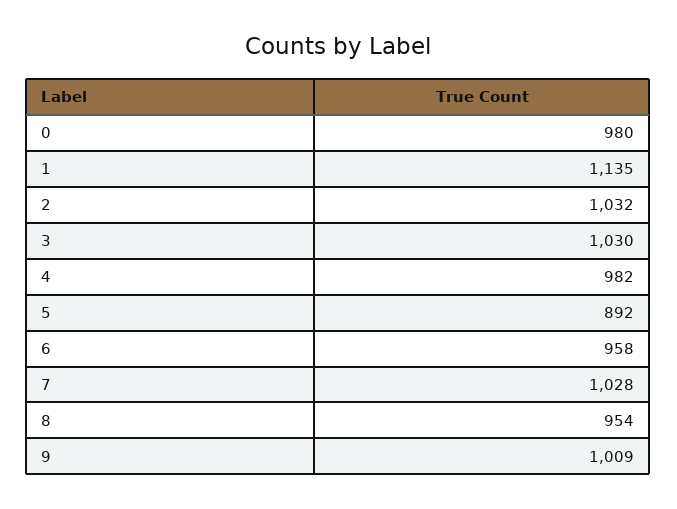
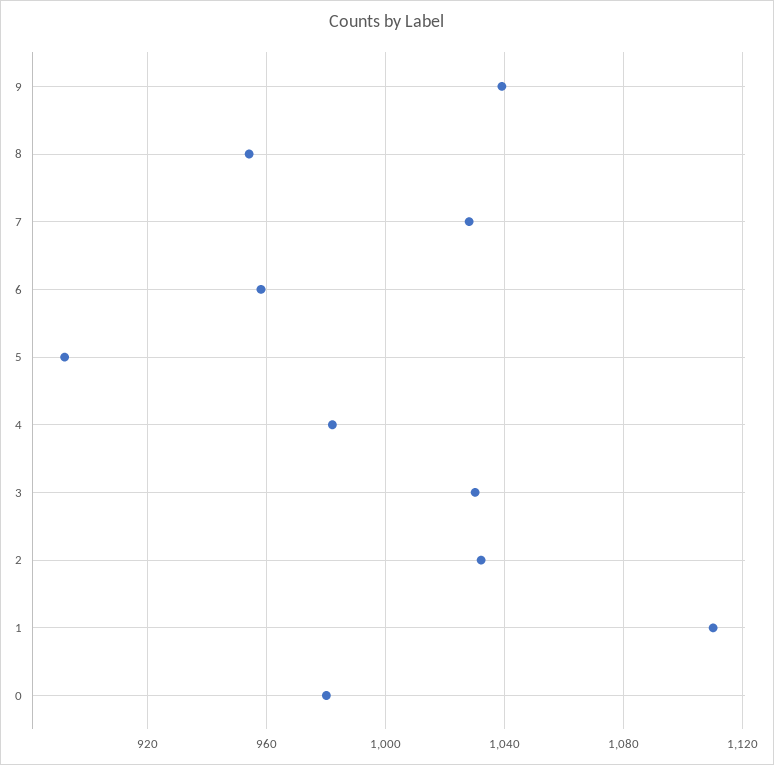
1: 1135 -> 1110
9: 1009 -> 1040

